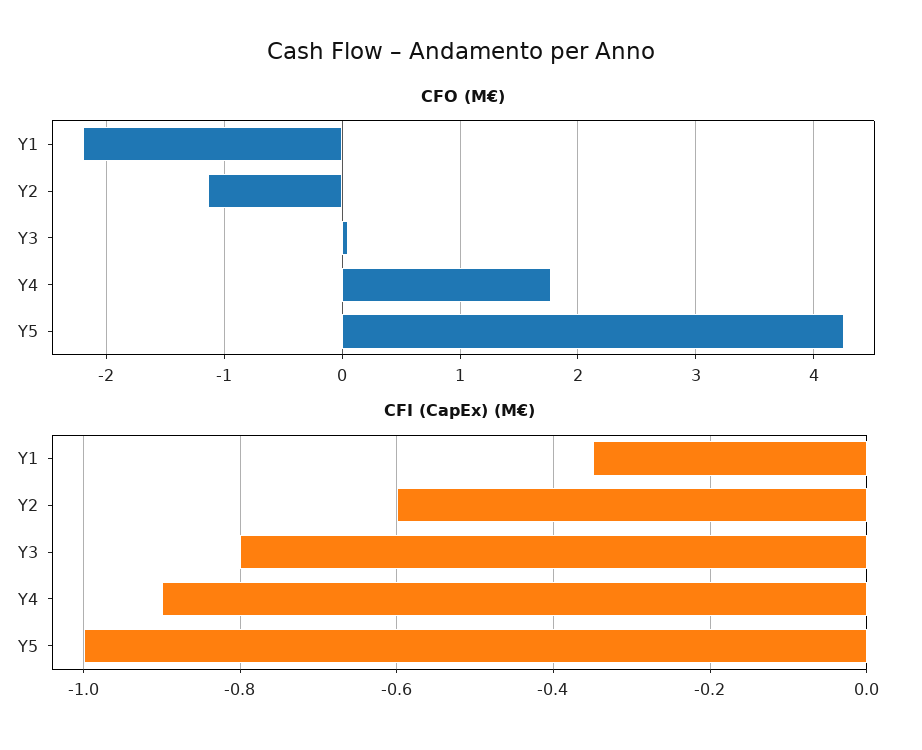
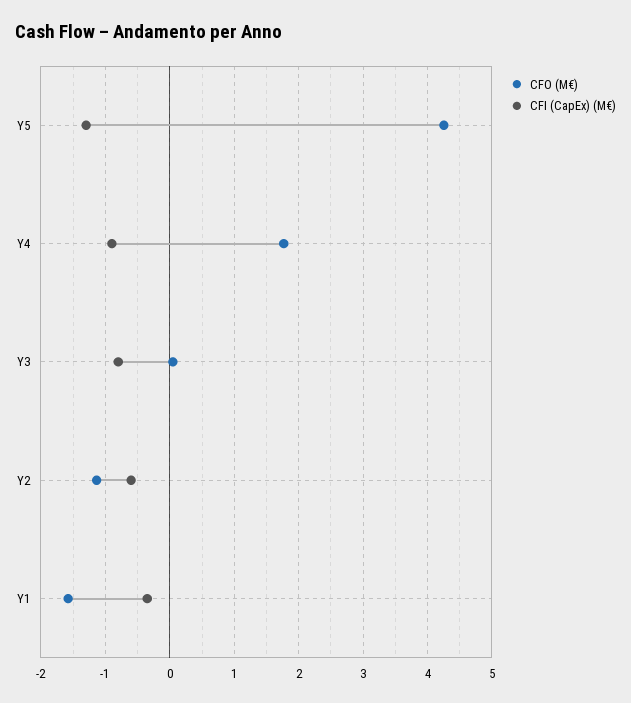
CFO (M€), Y1: -2.2 -> -1.6
CFI (CapEx) (M€), Y5: -1 -> -1.3

